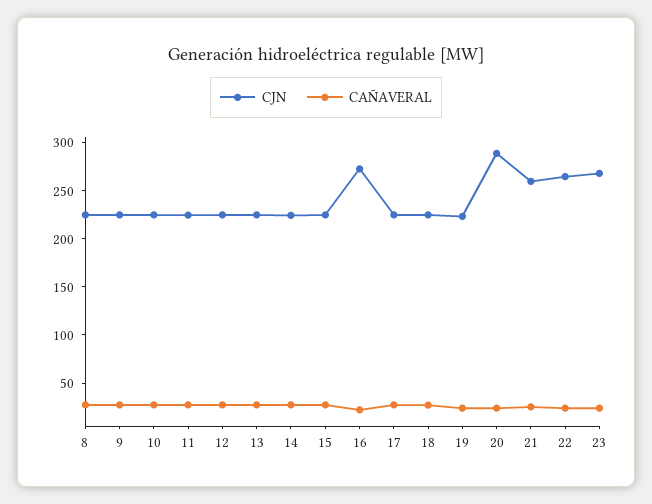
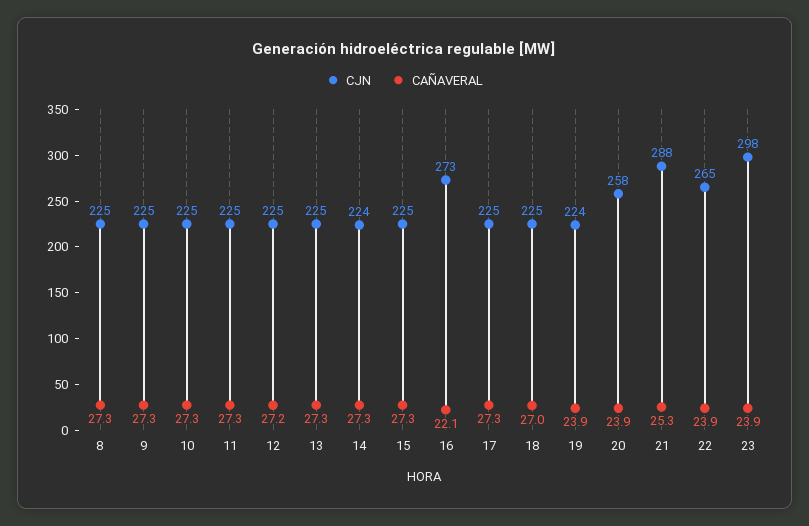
CJN, 20: 290 -> 258
CJN, 21: 260 -> 288
CJN, 23: 270 -> 298

